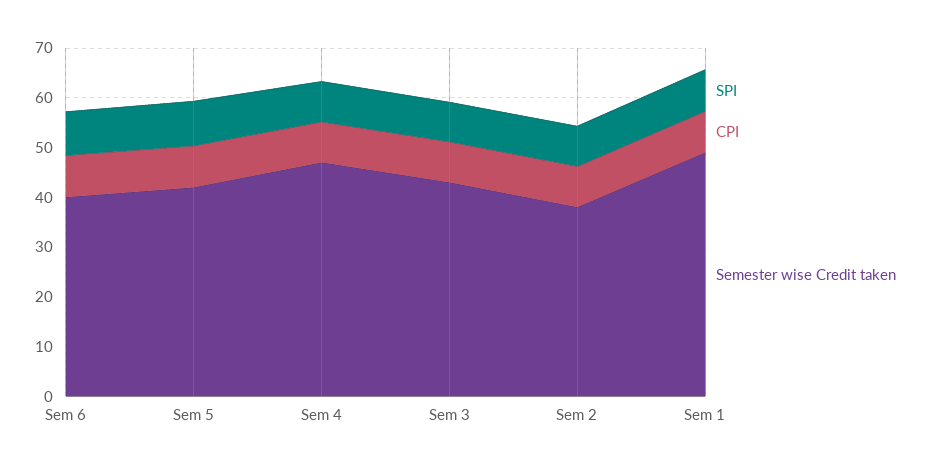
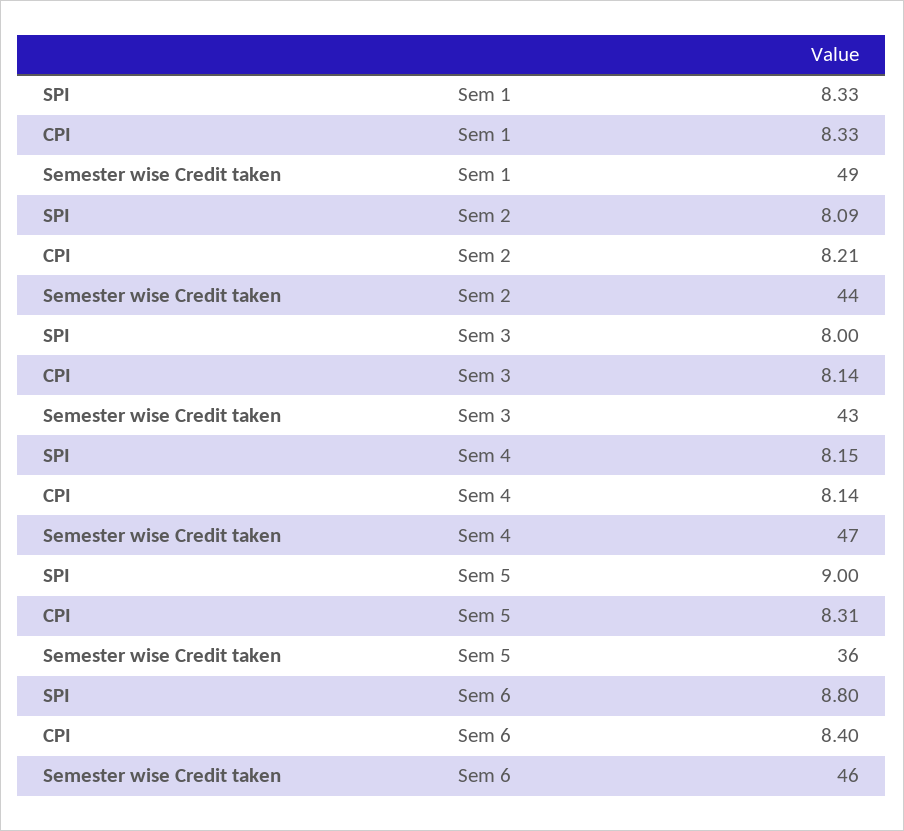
Semester wise Credit taken, Sem 6: 40 -> 46
Semester wise Credit taken, Sem 5: 42 -> 36
Semester wise Credit taken, Sem 2: 38 -> 44

